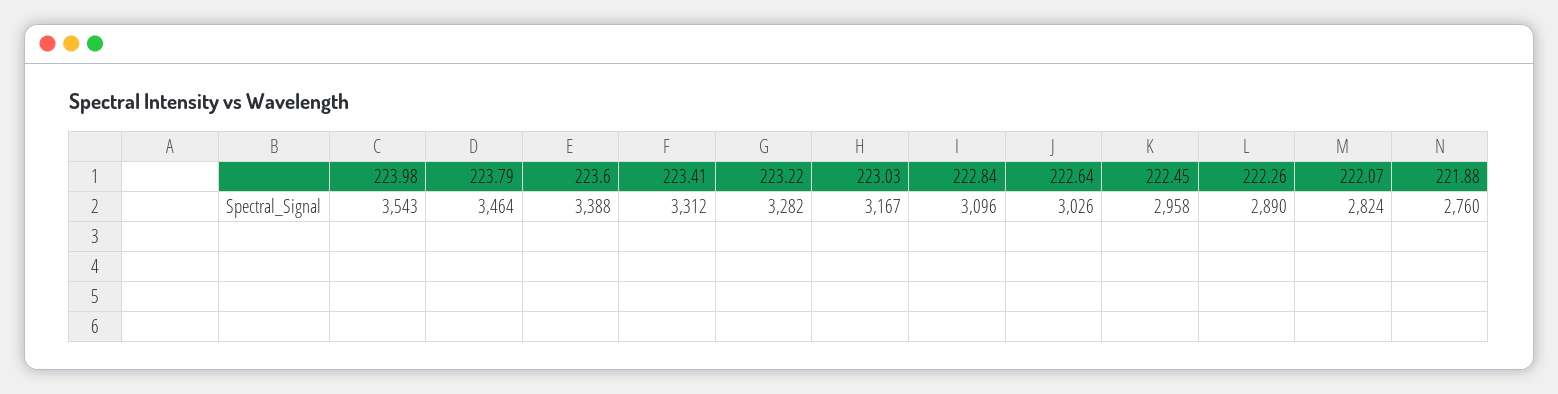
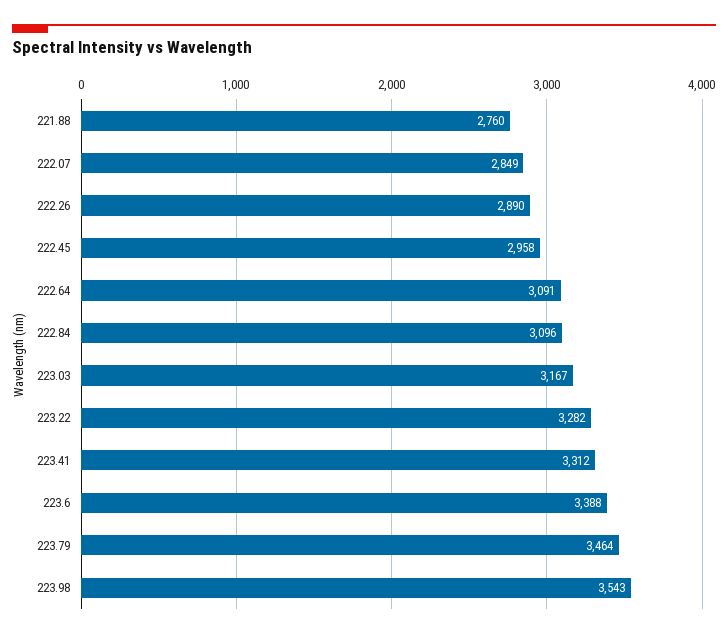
222.64: 3026 -> 3091
222.07: 2824 -> 2849

